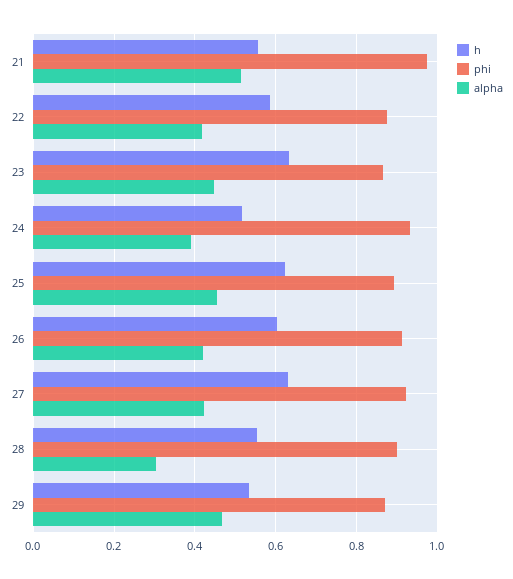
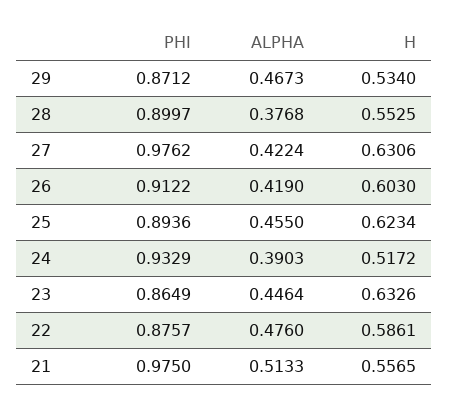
alpha, 22: 0.42 -> 0.476
phi, 27: 0.92 -> 0.9762
alpha, 28: 0.3 -> 0.3768

